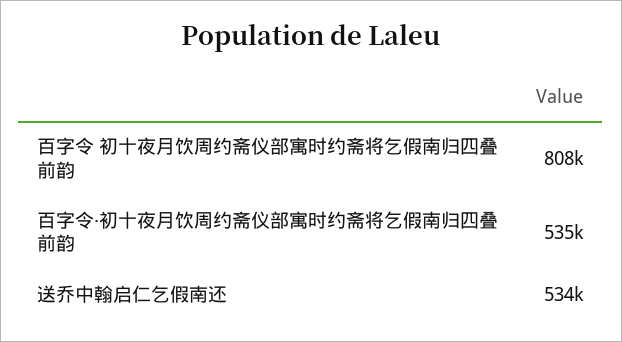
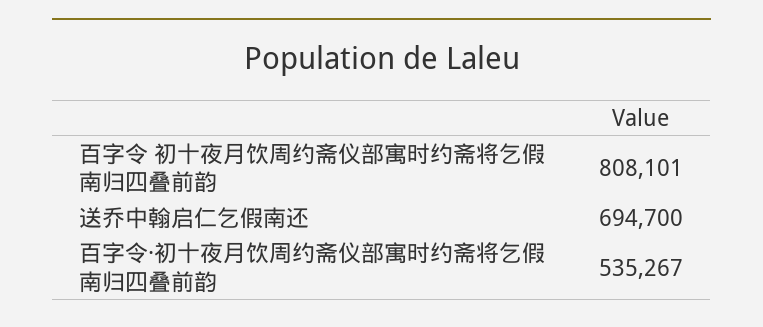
送乔中翰启仁乞假南还: 534000 -> 694700

